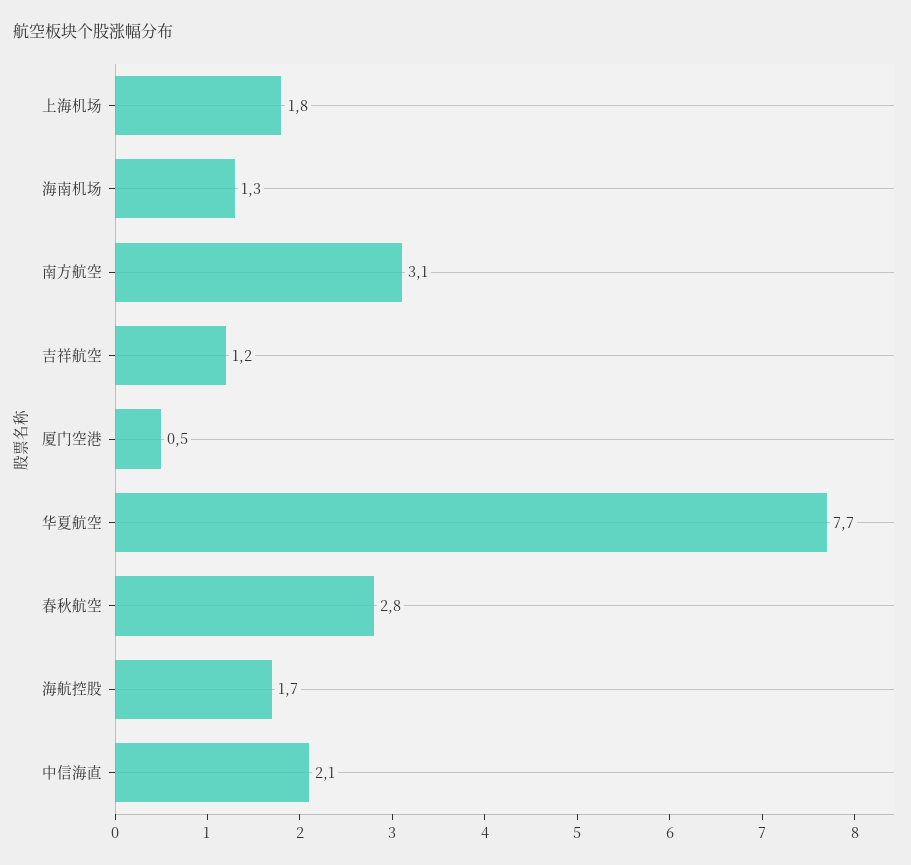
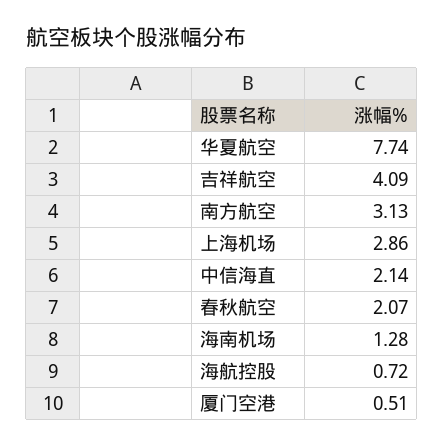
上海机场: 1.8 -> 2.86
吉祥航空: 1.2 -> 4.09
春秋航空: 2.8 -> 2.07
海航控股: 1.7 -> 0.72

